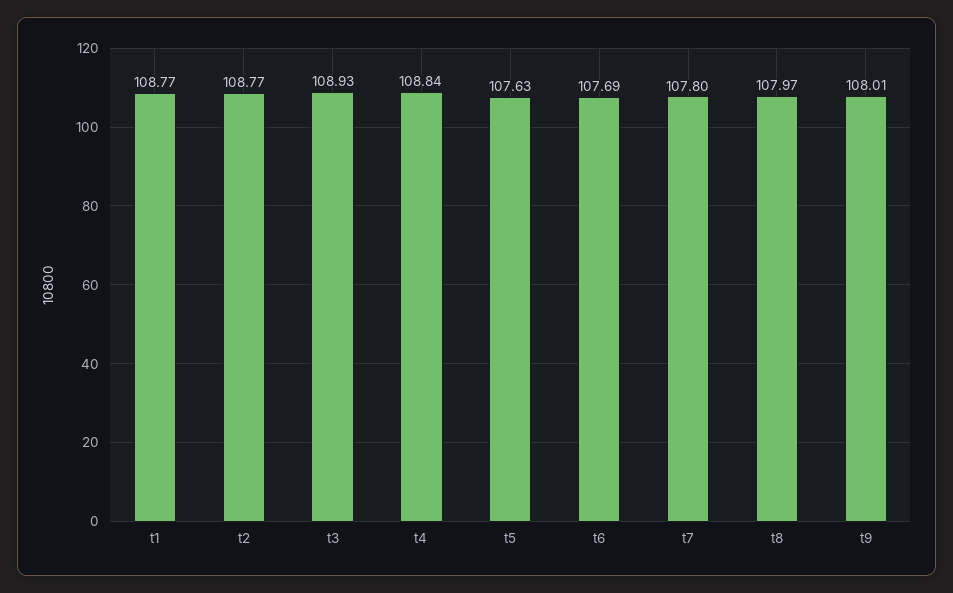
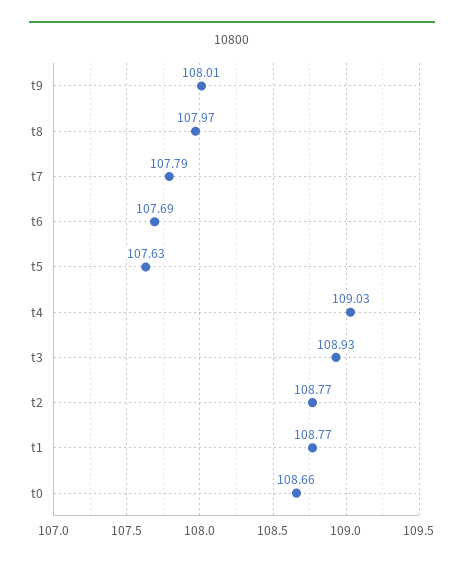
t4: 108.84 -> 109.03
t7: 107.8 -> 107.79
t0: none -> 108.66

